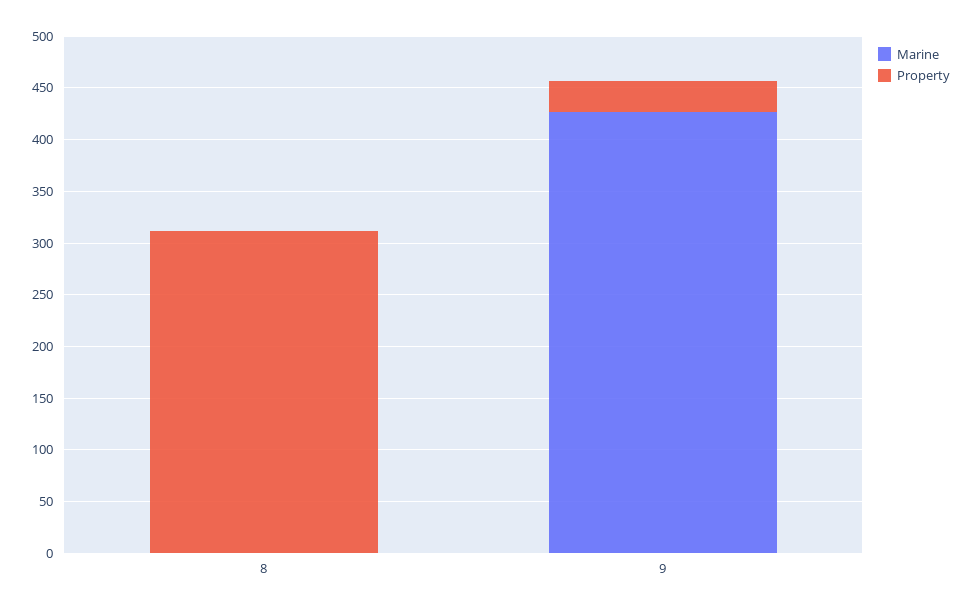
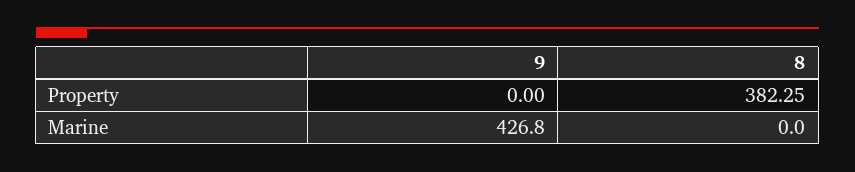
Property, 8: 310 -> 382.25
Property, 9: 30 -> 0

